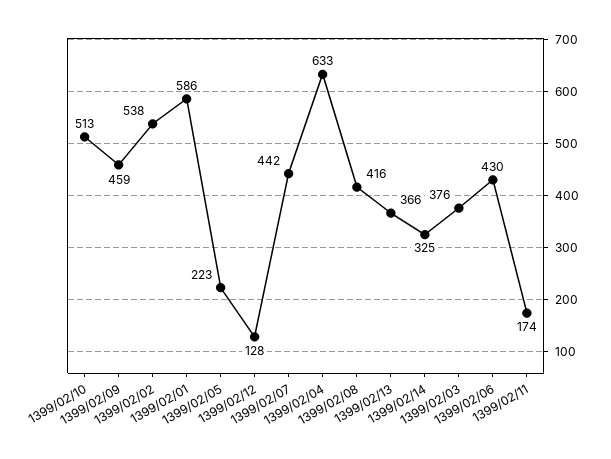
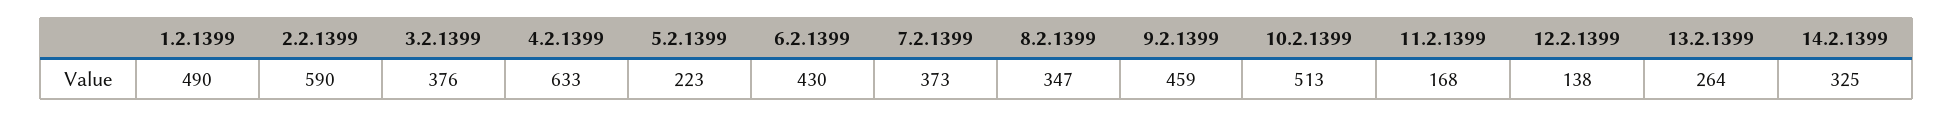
1399/02/02: 538 -> 590
1399/02/01: 586 -> 490
1399/02/12: 128 -> 138
1399/02/07: 442 -> 373
1399/02/08: 416 -> 347
1399/02/13: 366 -> 264
1399/02/11: 174 -> 168

